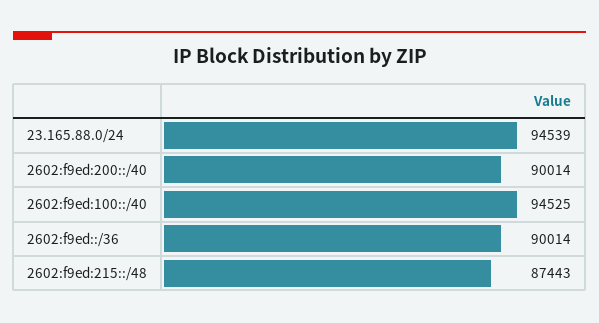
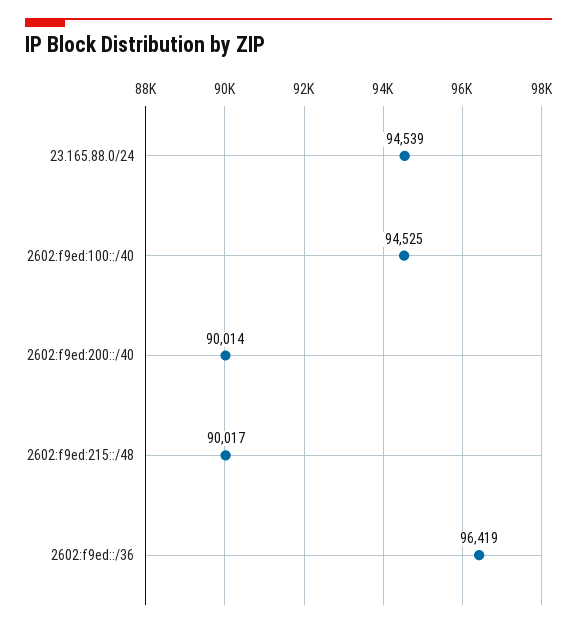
2602:f9ed::/36: 90014 -> 96419
2602:f9ed:215::/48: 87443 -> 90017

